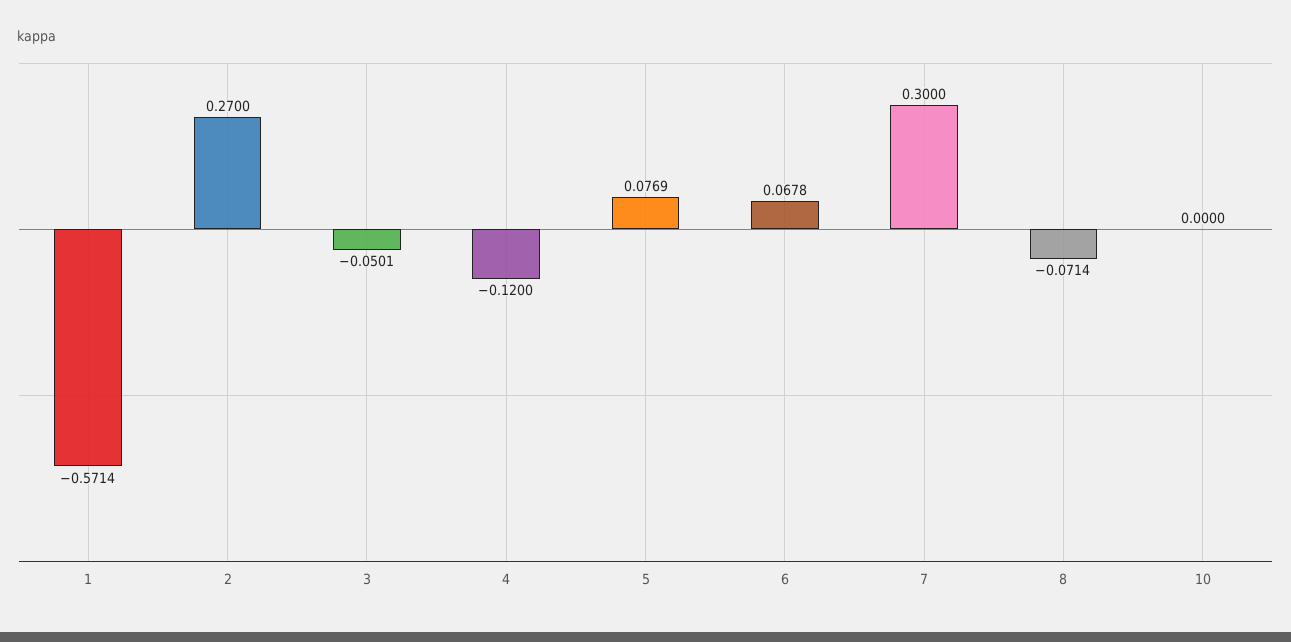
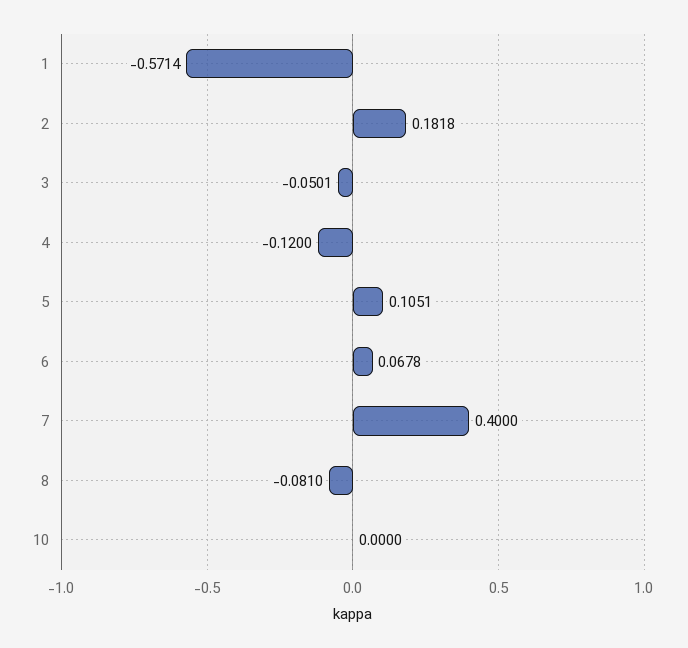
2: 0.27 -> 0.1818
5: 0.0769 -> 0.1051
7: 0.3 -> 0.4
8: -0.0714 -> -0.081

